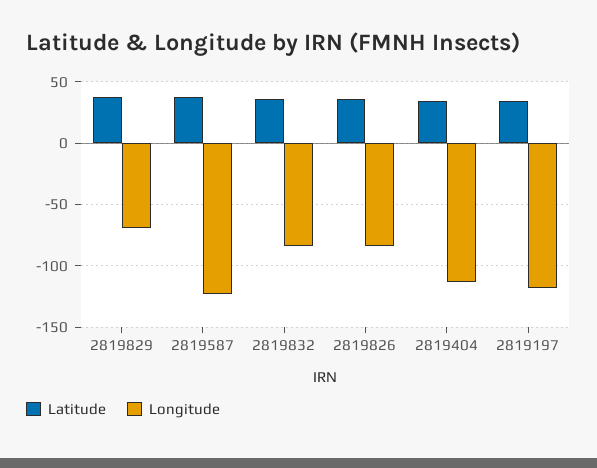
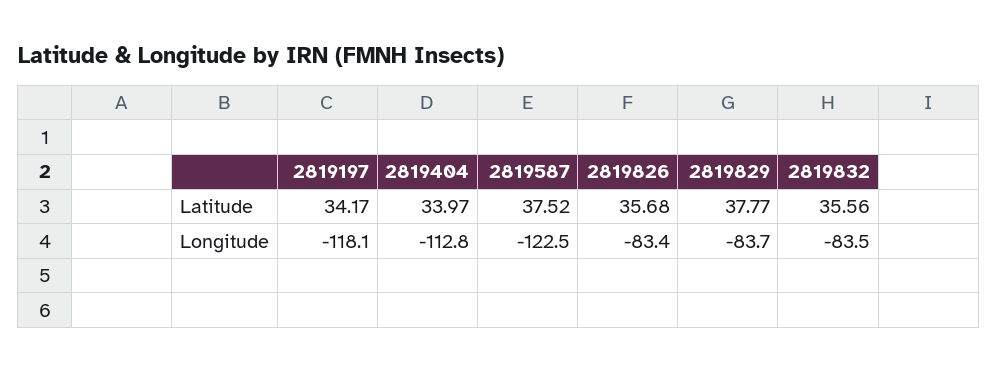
Longitude, 2819829: -70 -> -83.7

